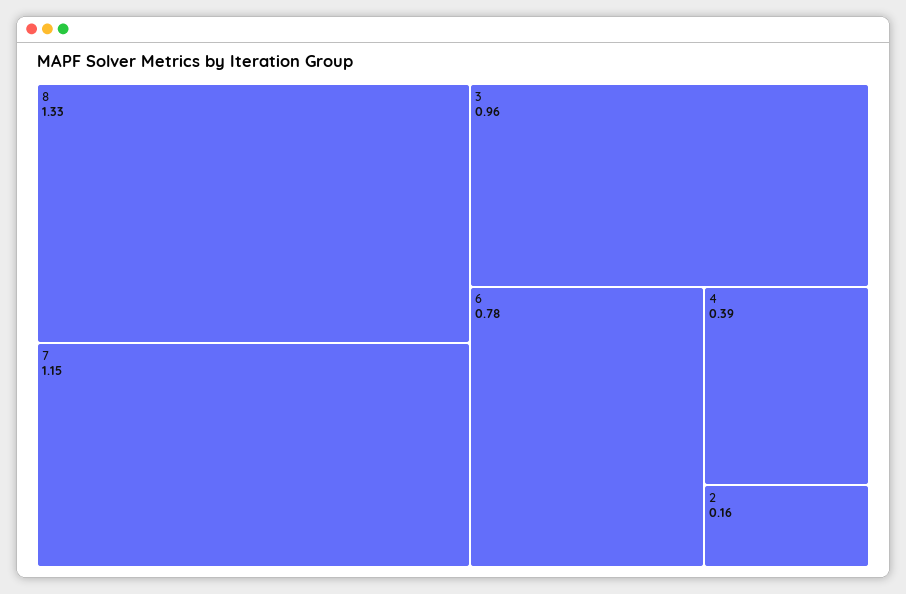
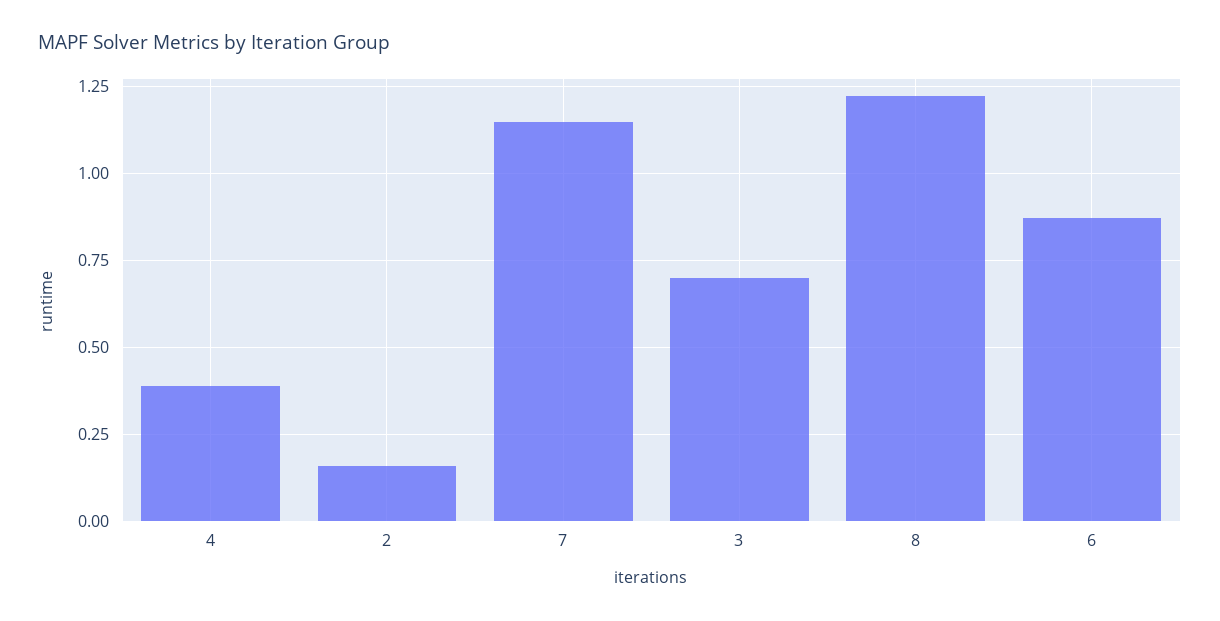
8: 1.33 -> 1.225
3: 0.96 -> 0.7
6: 0.78 -> 0.875

